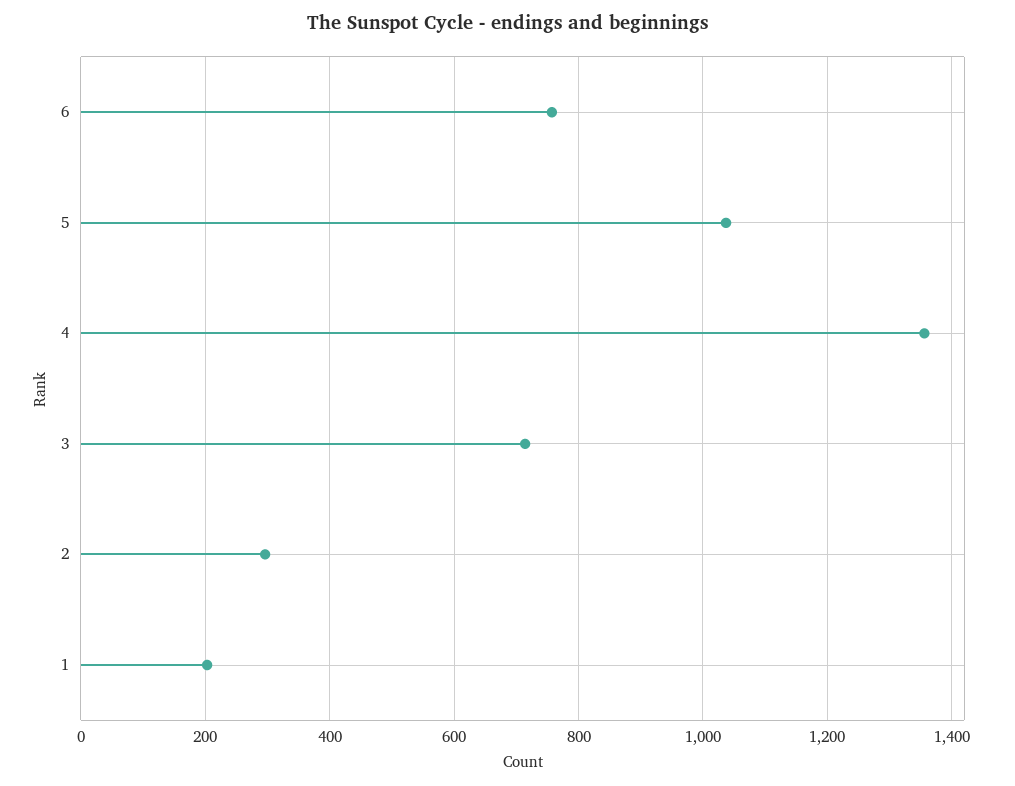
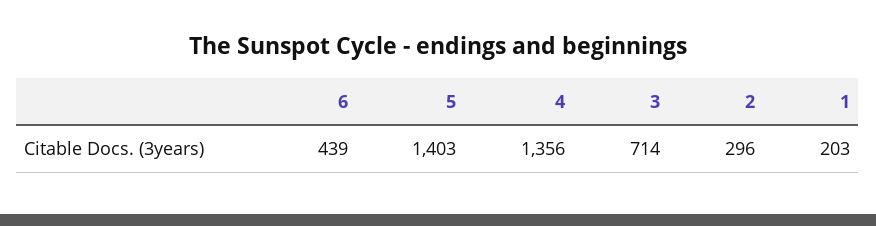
6: 760 -> 439
5: 1040 -> 1403

